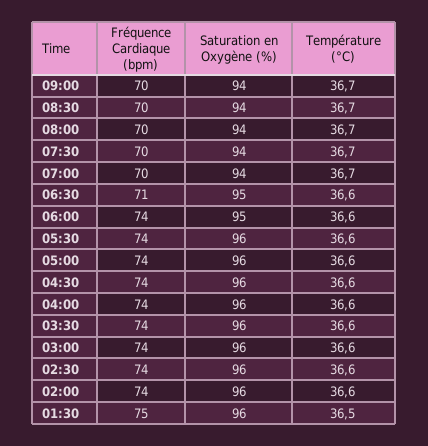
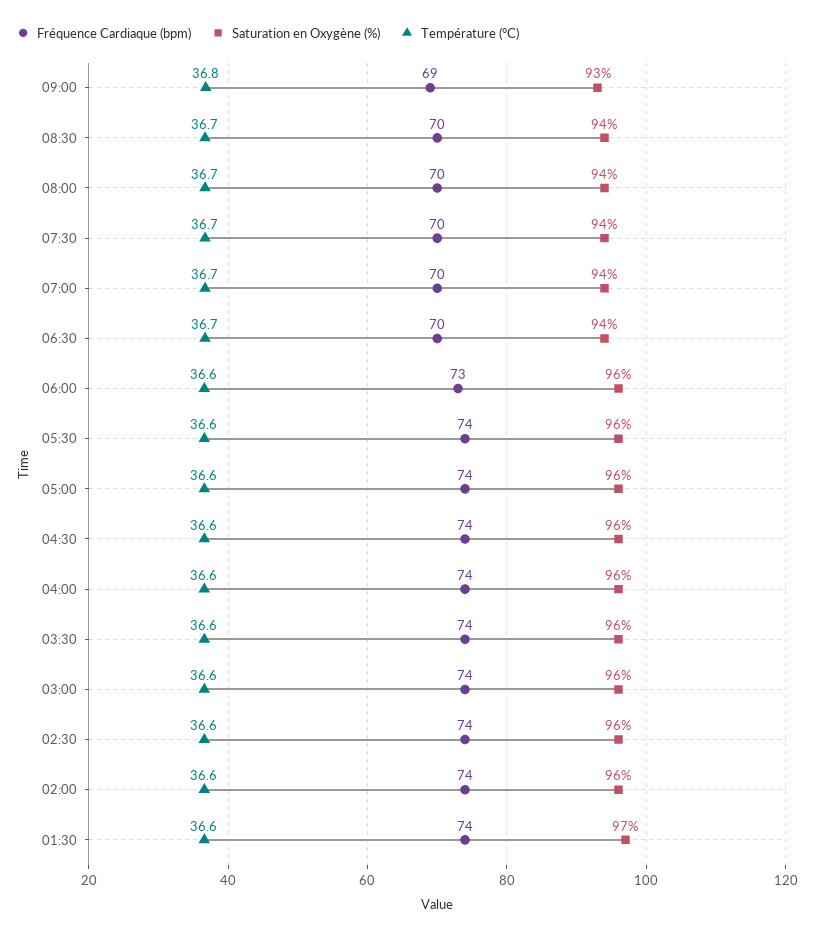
Fréquence Cardiaque (bpm), 09:00: 70 -> 69
Saturation en Oxygène (%), 09:00: 94 -> 93
Température (°C), 09:00: 36.7 -> 36.8
Fréquence Cardiaque (bpm), 06:30: 71 -> 70
Saturation en Oxygène (%), 06:30: 95 -> 94
Température (°C), 06:30: 36.6 -> 36.7
Fréquence Cardiaque (bpm), 06:00: 74 -> 73
Saturation en Oxygène (%), 06:00: 95 -> 96
Fréquence Cardiaque (bpm), 01:30: 75 -> 74
Saturation en Oxygène (%), 01:30: 96 -> 97
Température (°C), 01:30: 36.5 -> 36.6

